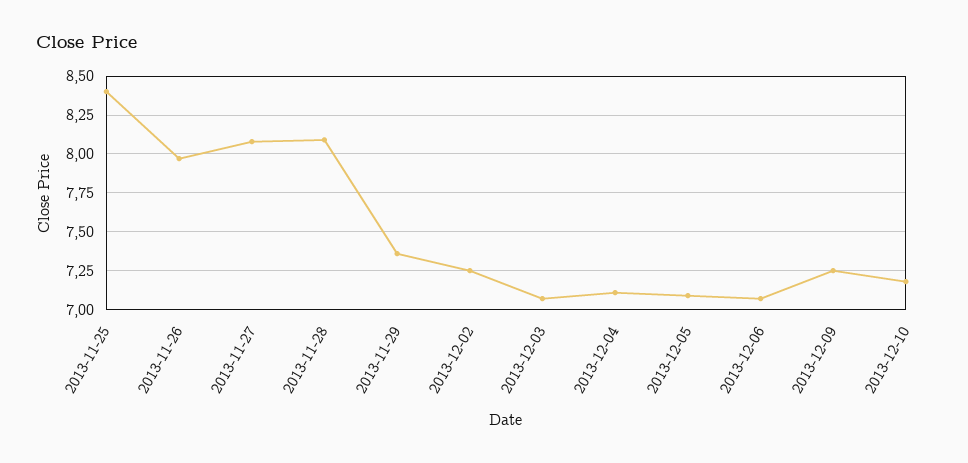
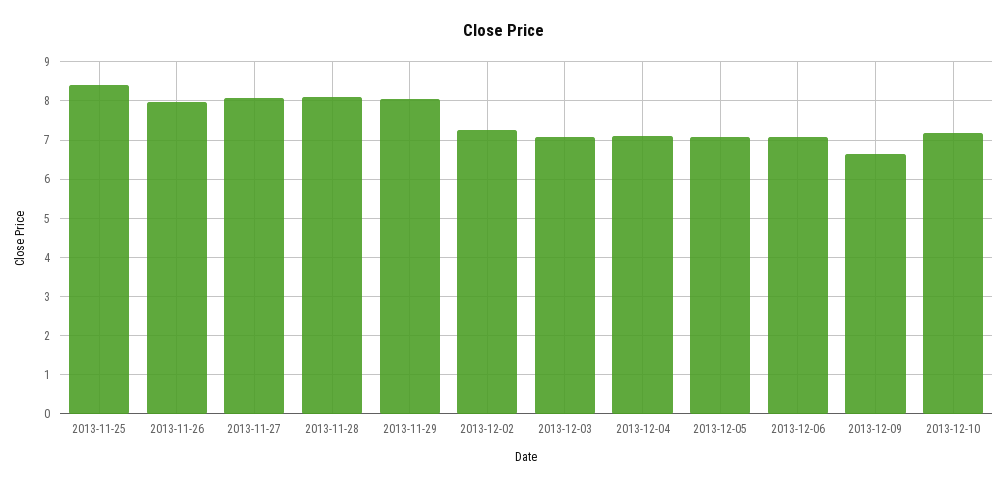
2013-11-29: 7.35 -> 8
2013-12-09: 7.25 -> 6.6

